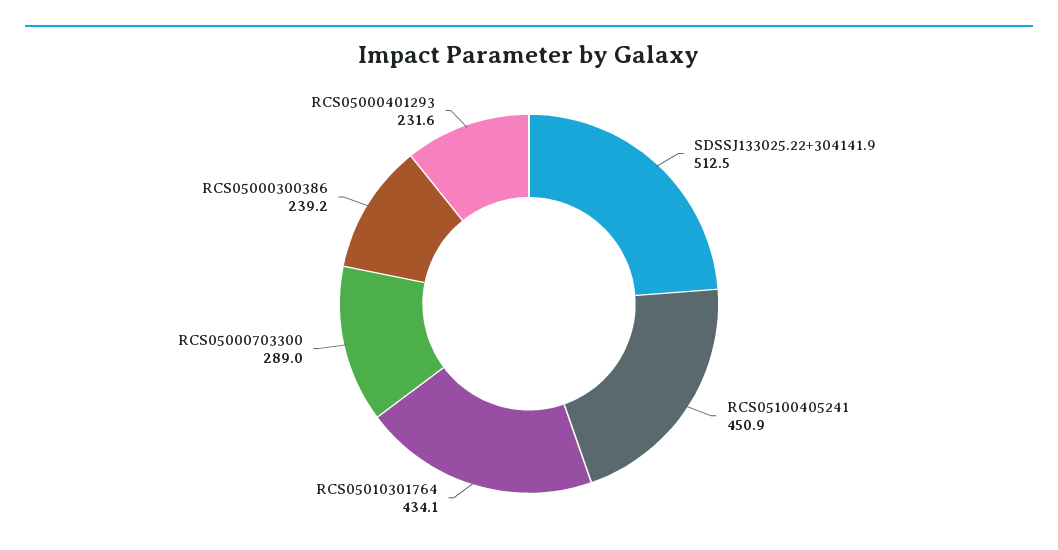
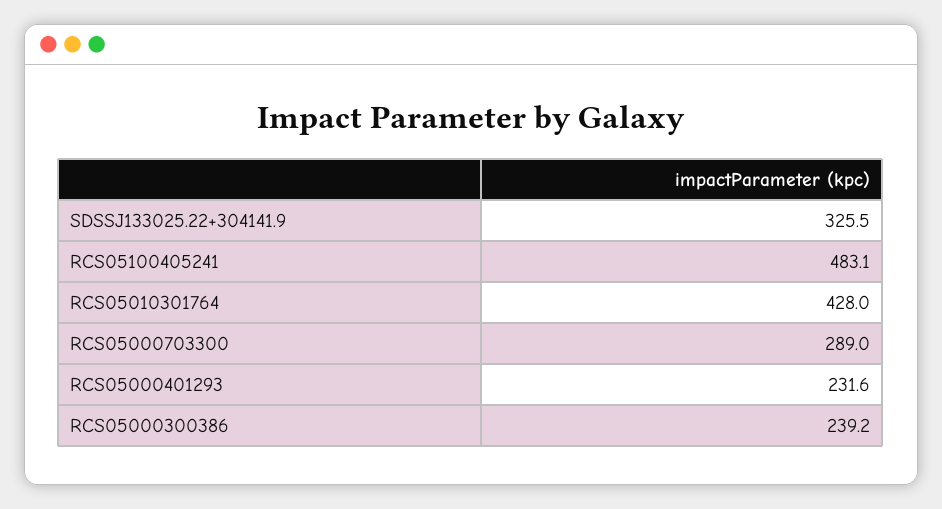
SDSSJ133025.22+304141.9: 512.5 -> 325.5
RCS05100405241: 450.9 -> 483.1
RCS05010301764: 434.1 -> 428

